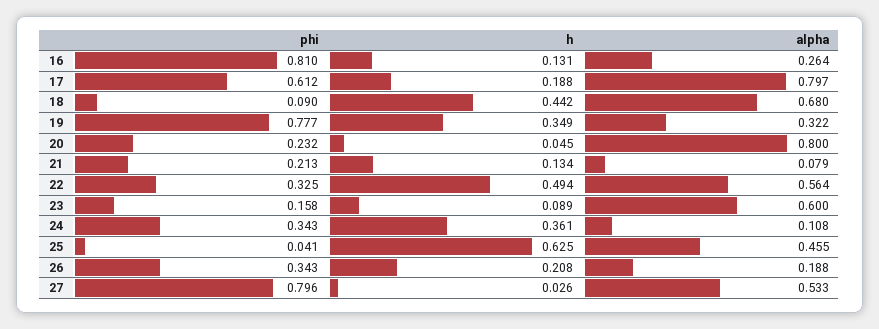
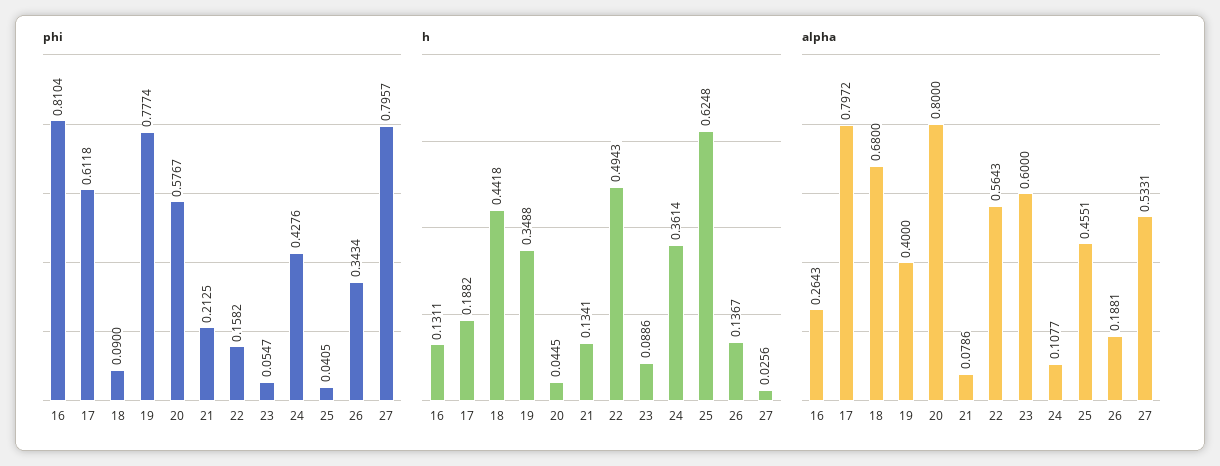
alpha, 19: 0.322 -> 0.4
phi, 20: 0.232 -> 0.5767
phi, 22: 0.325 -> 0.1582
phi, 23: 0.158 -> 0.0547
phi, 24: 0.343 -> 0.4276
h, 26: 0.208 -> 0.1367

